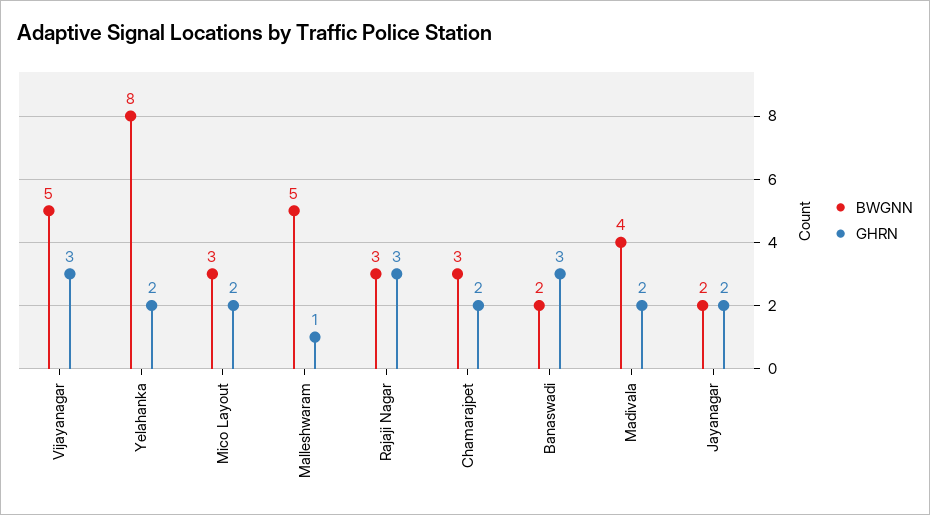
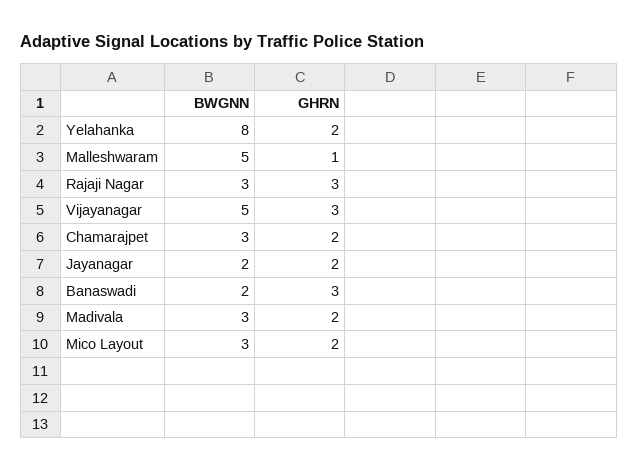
BWGNN, Madivala: 4 -> 3

